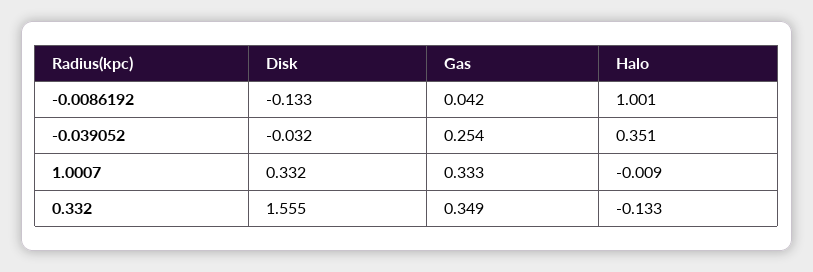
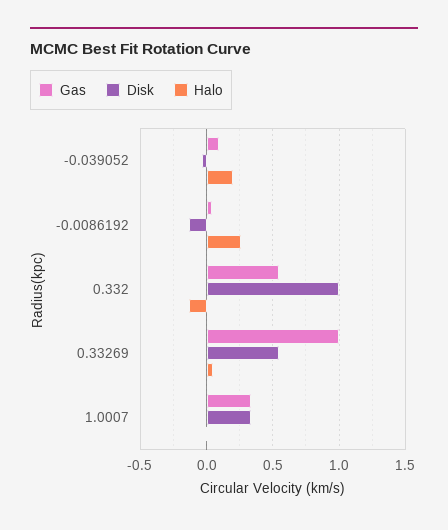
Halo, -0.0086192: 1.001 -> 0.25
Gas, -0.039052: 0.254 -> 0.1
Halo, -0.039052: 0.351 -> 0.2
Disk, 0.332: 1.555 -> 1
Gas, 0.332: 0.349 -> 0.55
Gas, 0.33269: none -> 1
Disk, 0.33269: none -> 0.55
Halo, 0.33269: none -> 0.05

